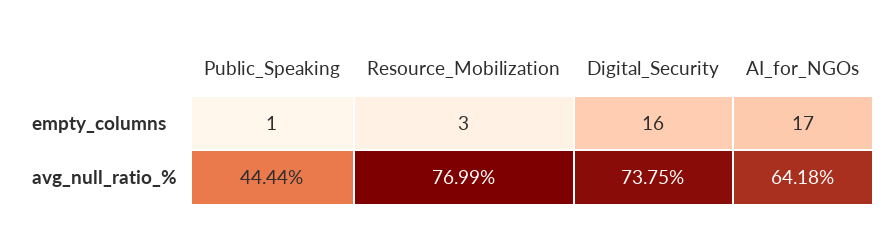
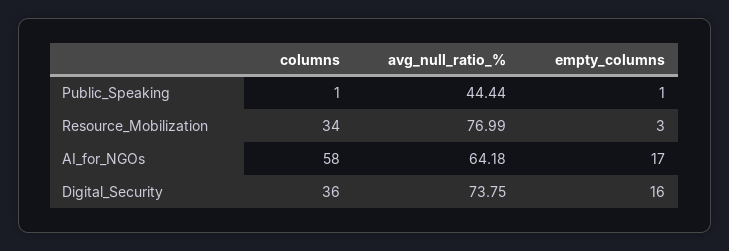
Public_Speaking, columns: none -> 1
Resource_Mobilization, columns: none -> 34
AI_for_NGOs, columns: none -> 58
Digital_Security, columns: none -> 36

